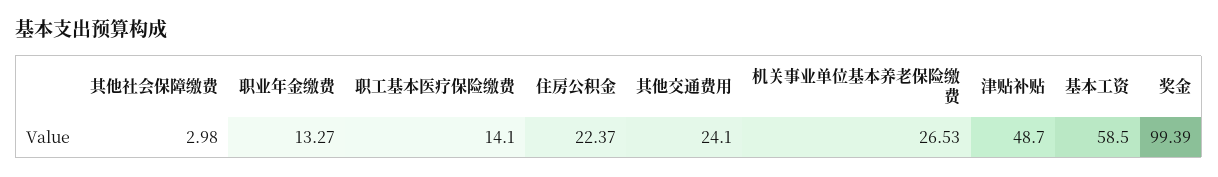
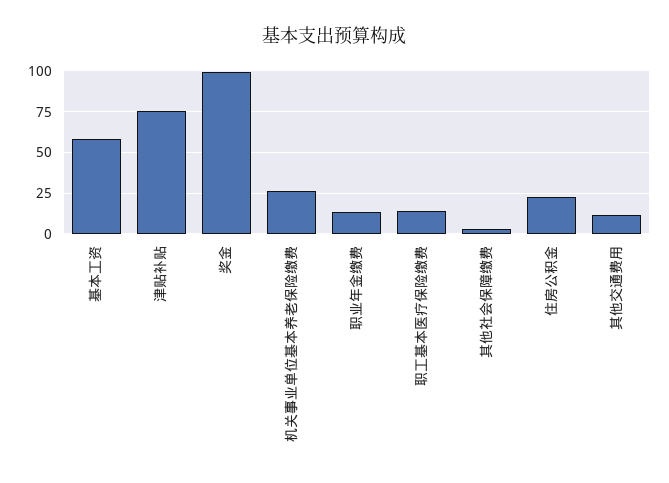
其他交通费用: 24.1 -> 10
津贴补贴: 48.7 -> 75

